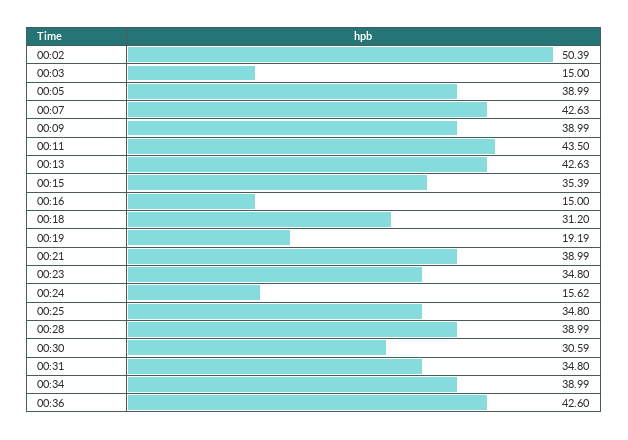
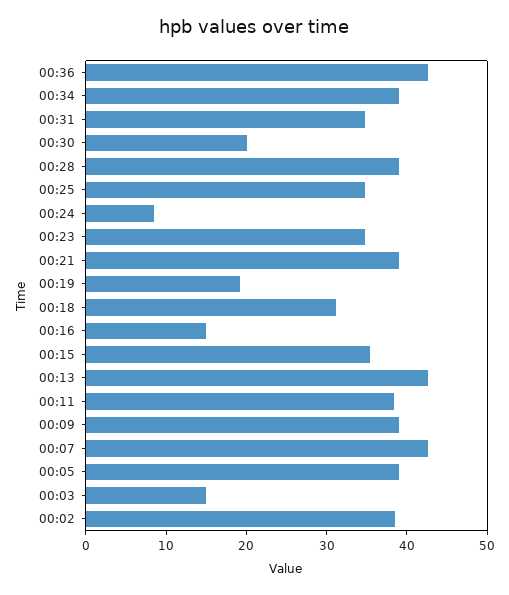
00:02: 50.39 -> 38
00:11: 43.5 -> 38
00:24: 15.62 -> 8
00:30: 30.59 -> 20

